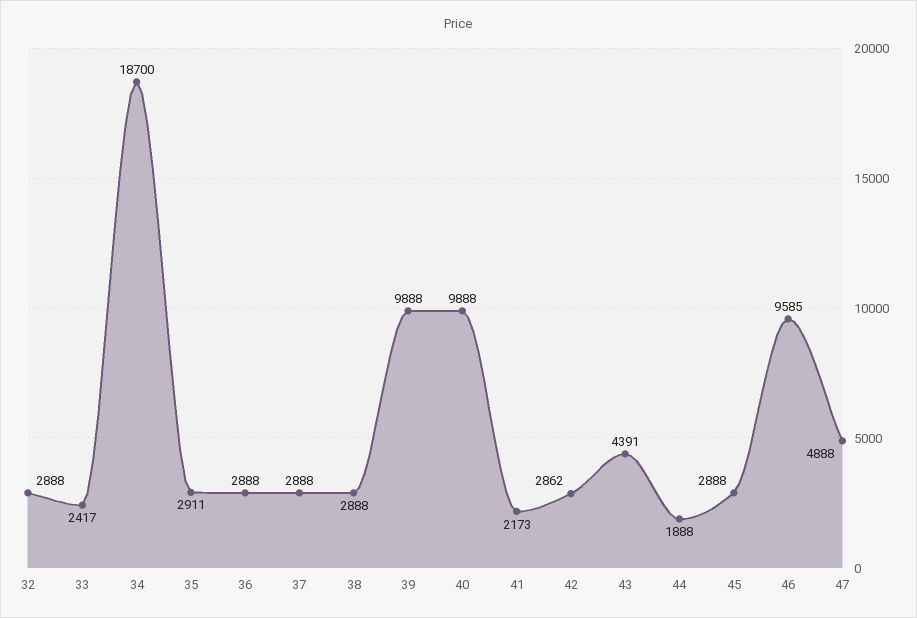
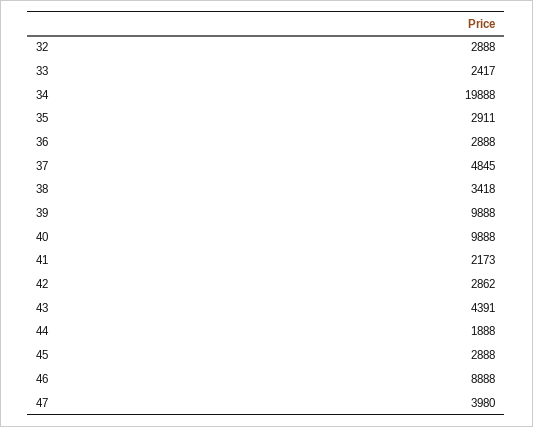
34: 18700 -> 19888
37: 2888 -> 4845
38: 2888 -> 3418
46: 9585 -> 8888
47: 4888 -> 3980

